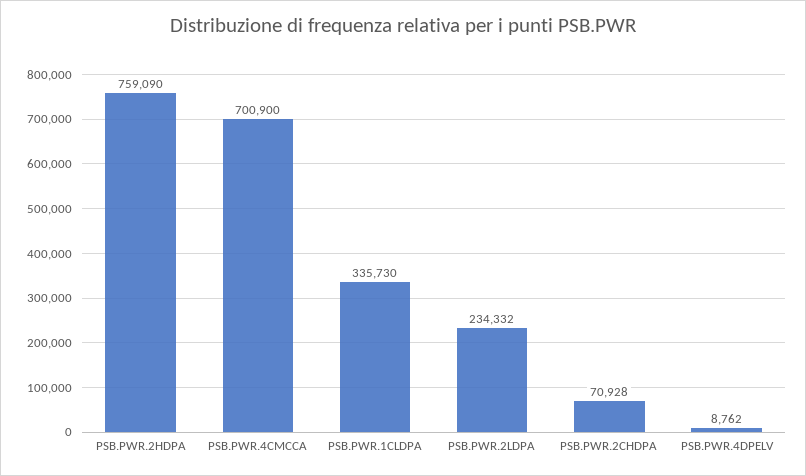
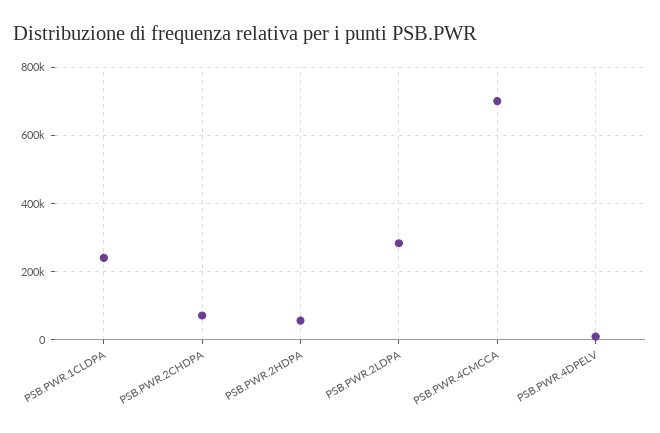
PSB.PWR.2HDPA: 759090 -> 60000
PSB.PWR.1CLDPA: 335730 -> 240000
PSB.PWR.2LDPA: 234332 -> 280000

